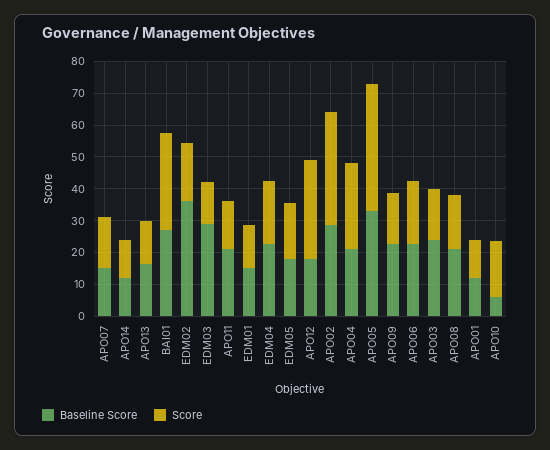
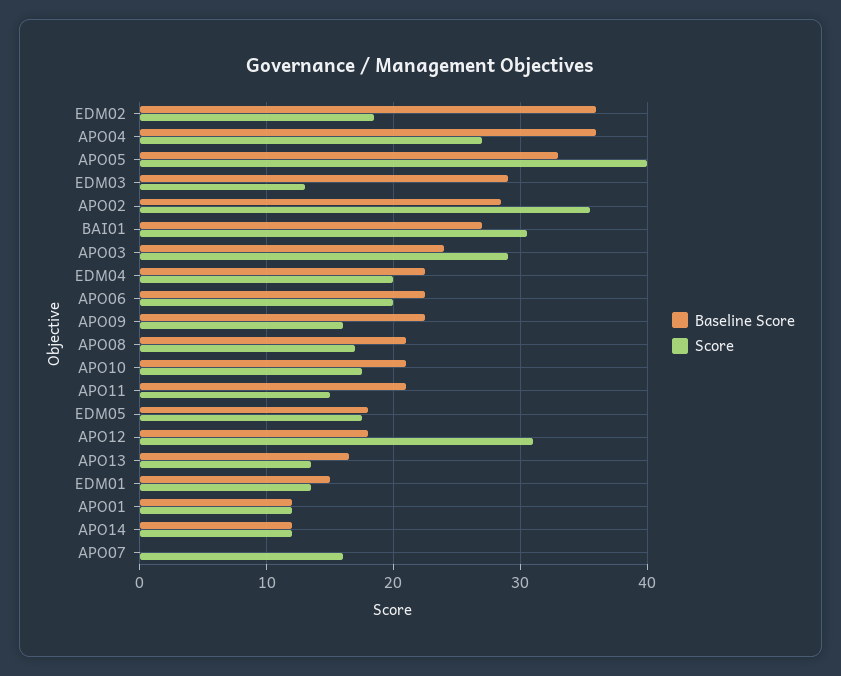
Baseline Score, APO07: 15 -> 0
Baseline Score, APO04: 20 -> 36
Score, APO03: 15 -> 29
Baseline Score, APO10: 5 -> 21

